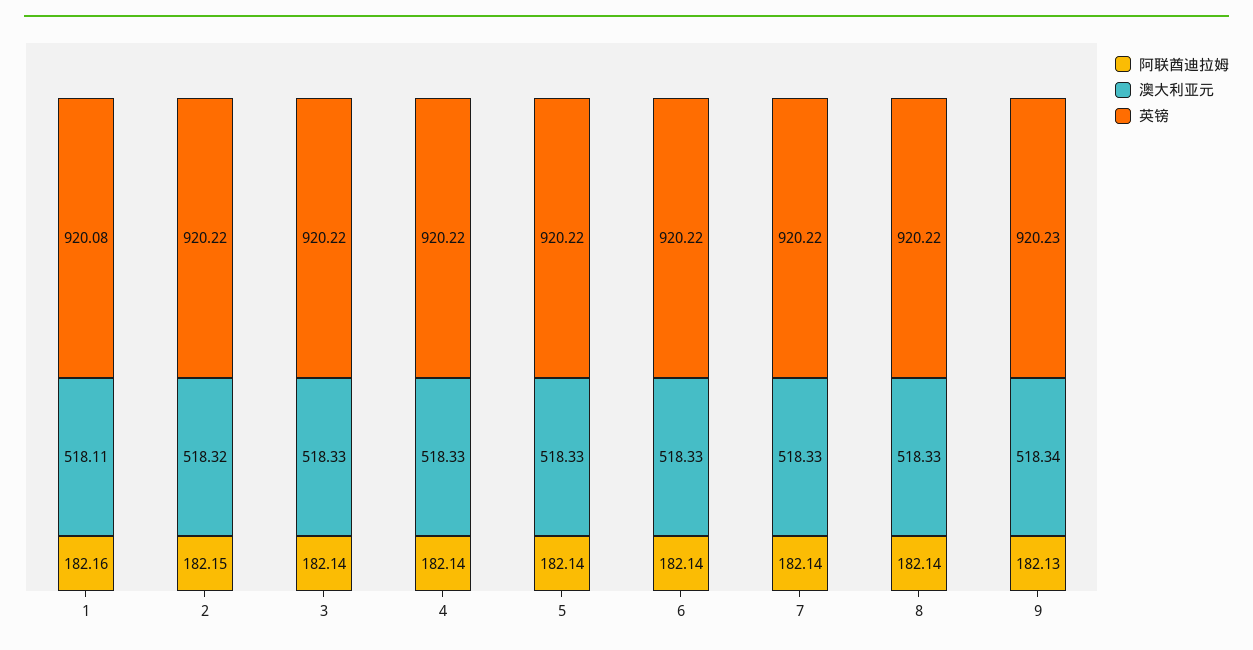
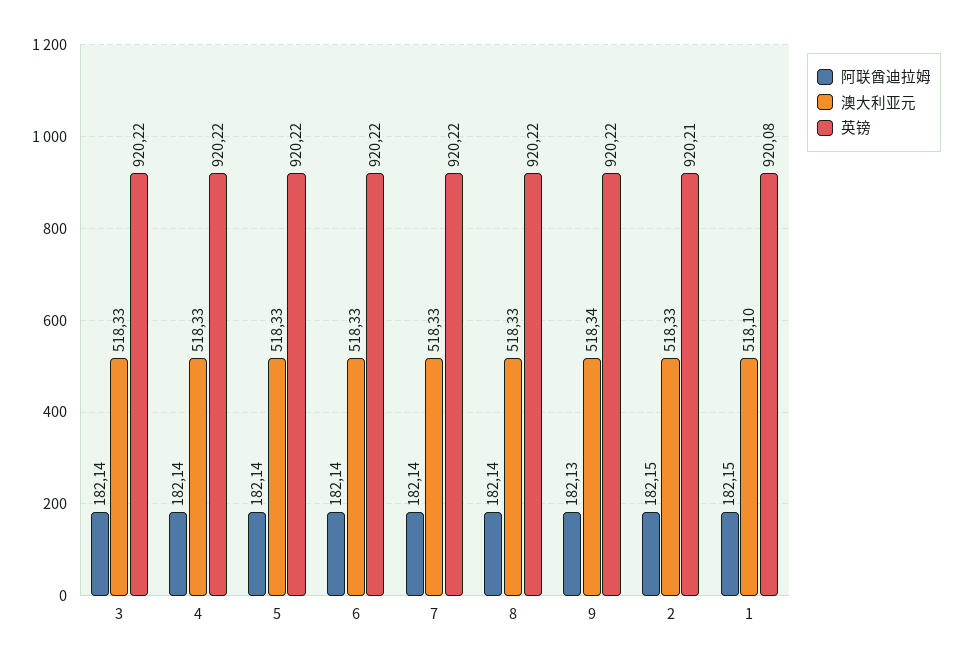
阿联酋迪拉姆, 1: 182.16 -> 182.15
澳大利亚元, 1: 518.11 -> 518.1
澳大利亚元, 2: 518.32 -> 518.33
英镑, 2: 920.22 -> 920.21
英镑, 9: 920.23 -> 920.22

